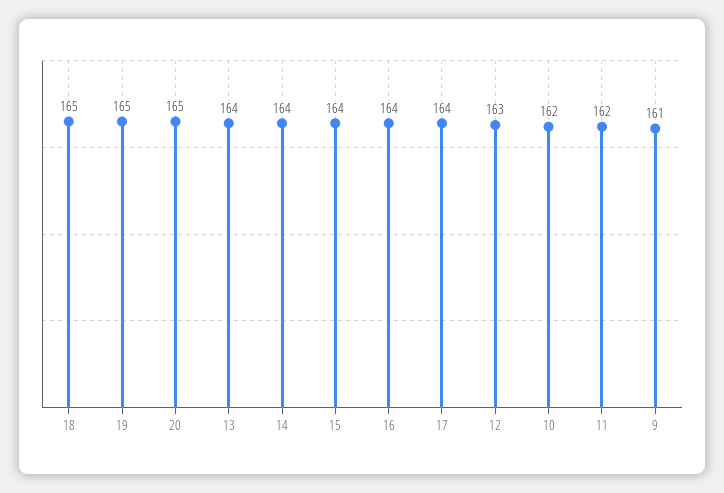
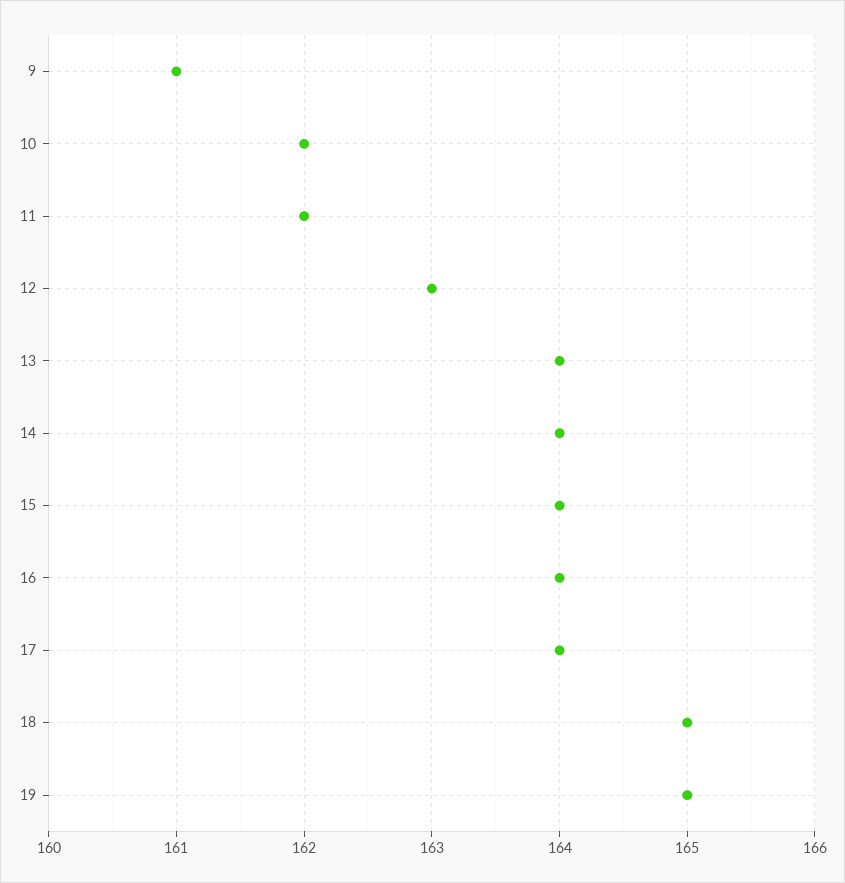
20: 165 -> none

